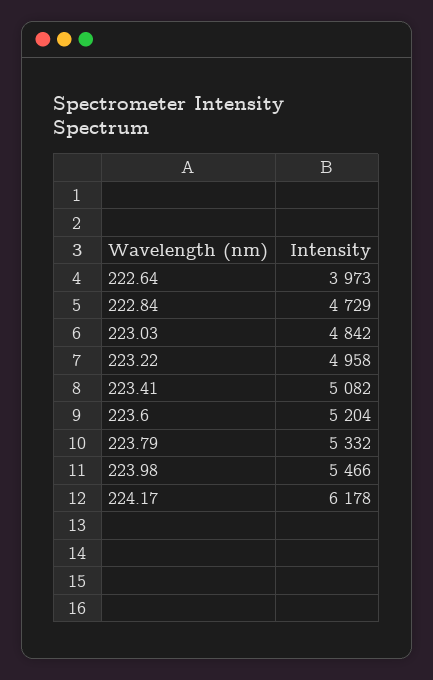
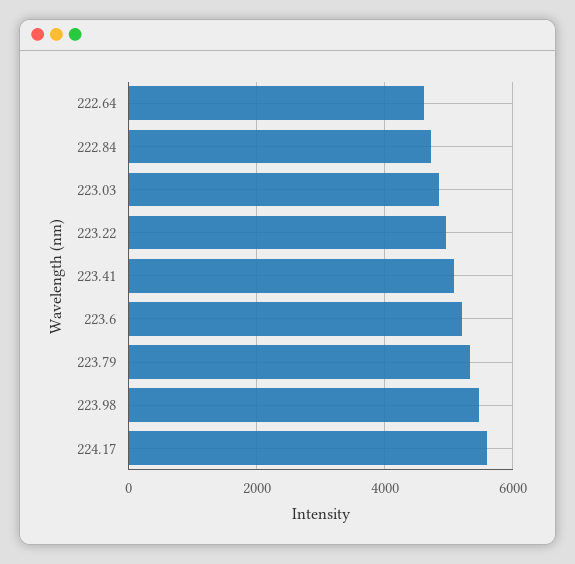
222.64: 3973 -> 4600
224.17: 6178 -> 5600

